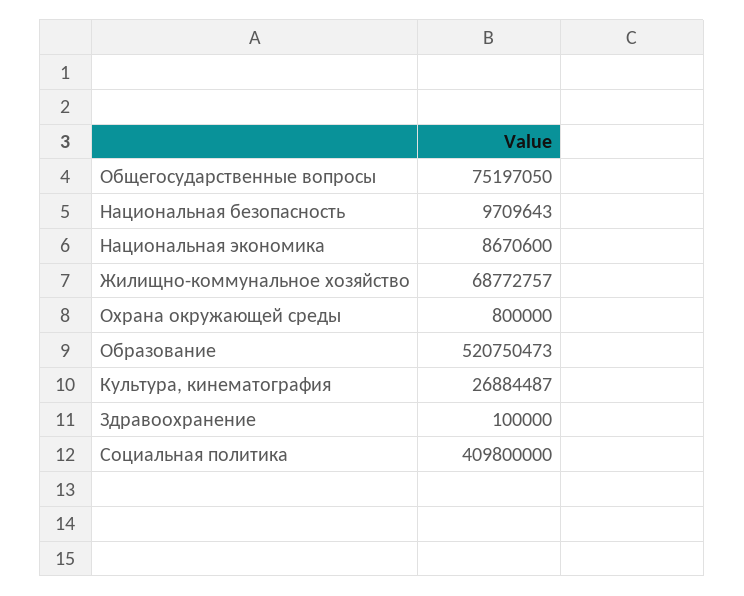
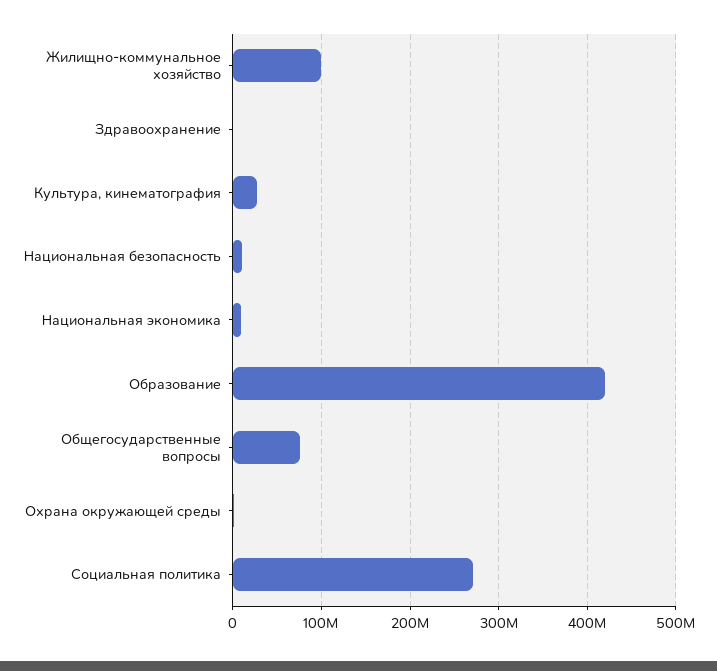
Жилищно-коммунальное хозяйство: 68772757 -> 100000000
Образование: 520750473 -> 420000000
Социальная политика: 409800000 -> 270000000

